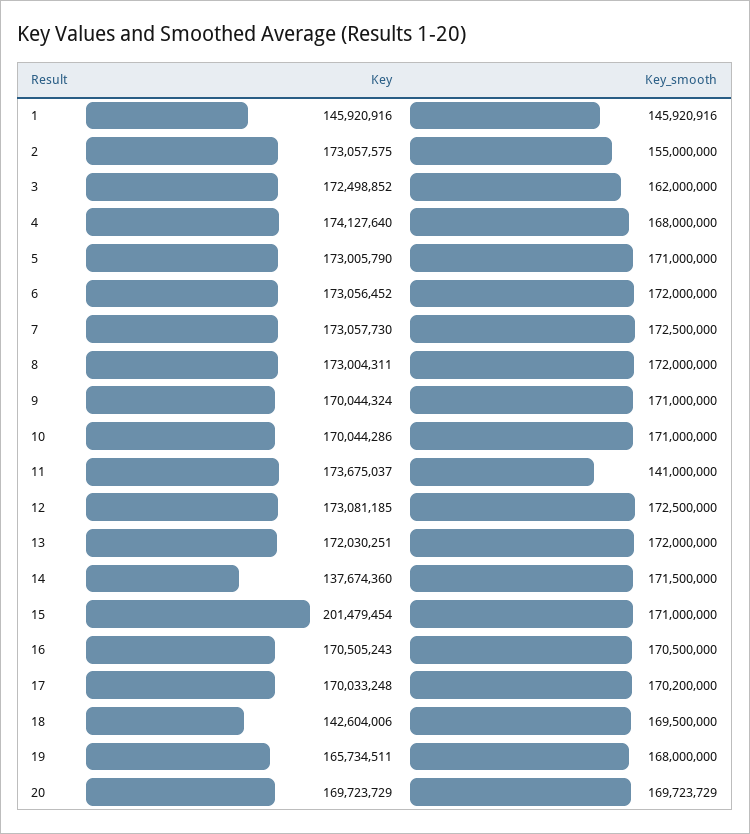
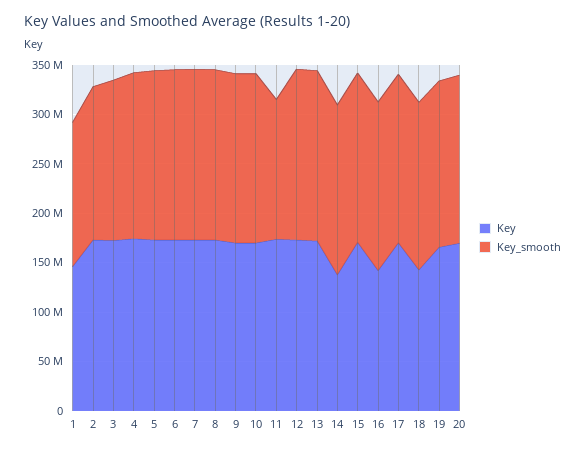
Key, 15: 201479454 -> 170000000
Key, 16: 170505243 -> 140000000

